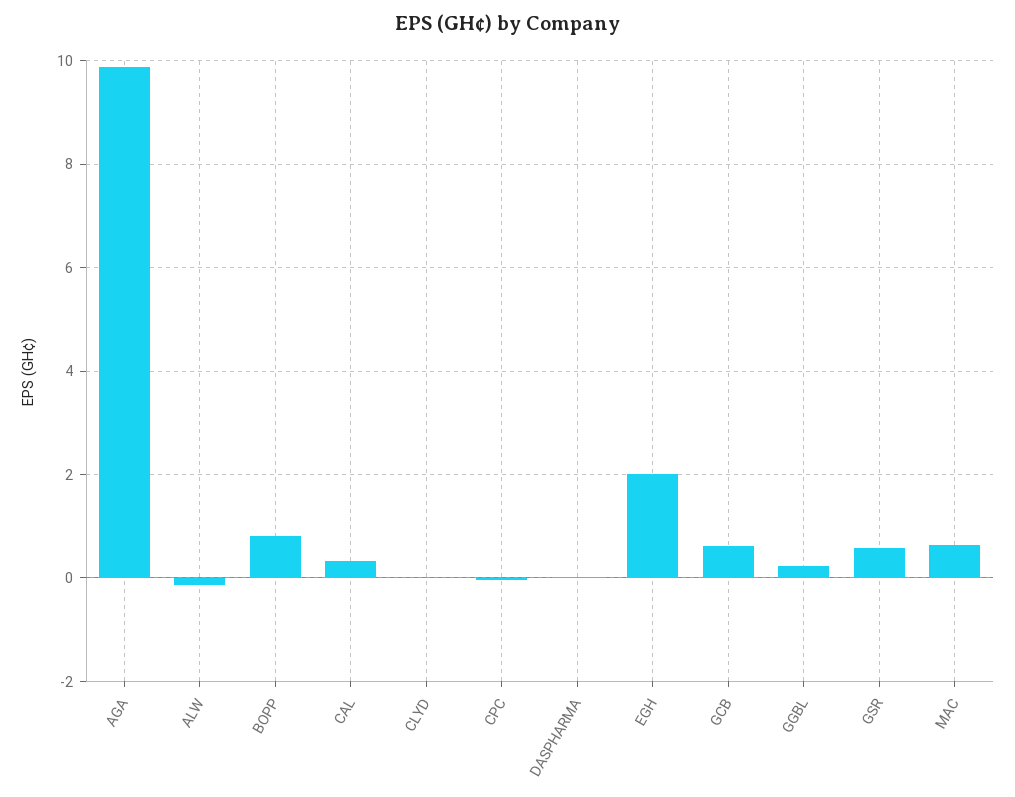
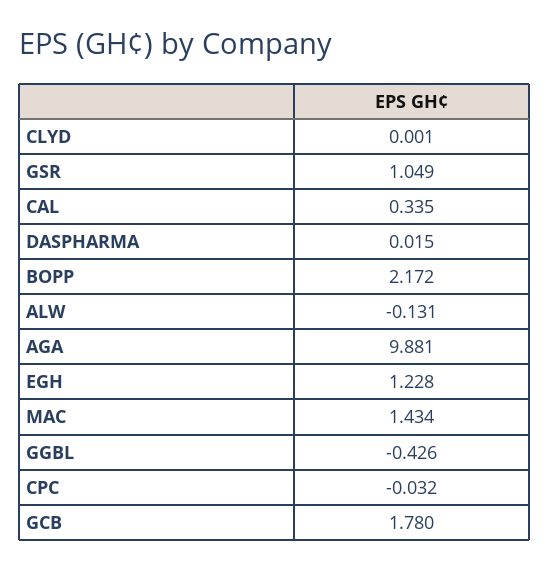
BOPP: 0.8 -> 2.172
EGH: 2 -> 1.228
GCB: 0.6 -> 1.78
GGBL: 0.2 -> -0.426
GSR: 0.6 -> 1.049
MAC: 0.6 -> 1.434

